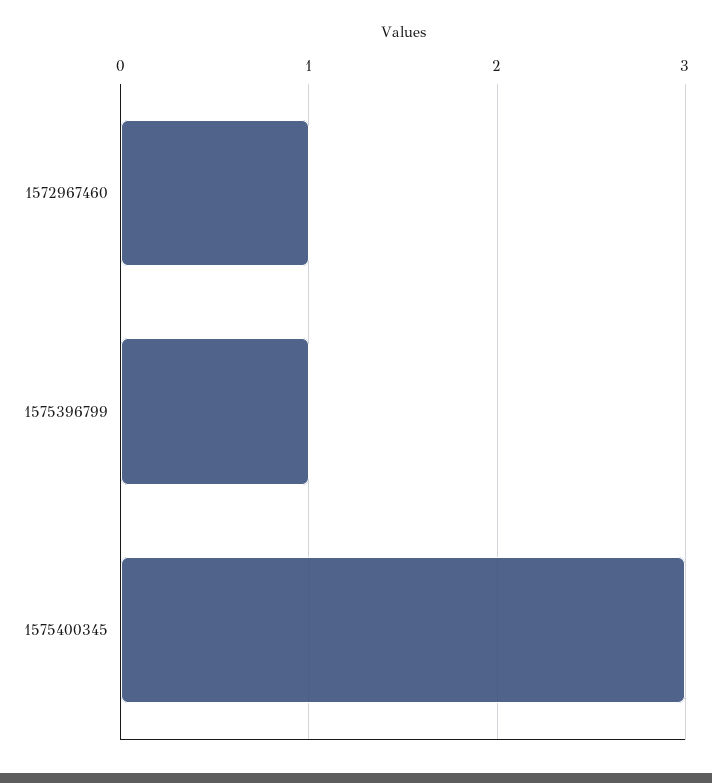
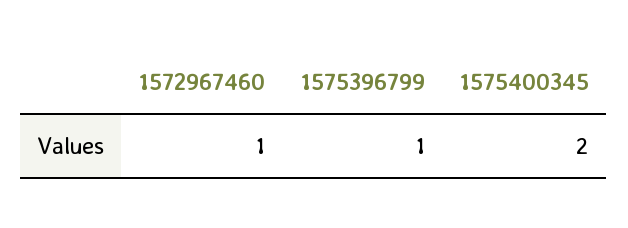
1575400345: 3 -> 2

